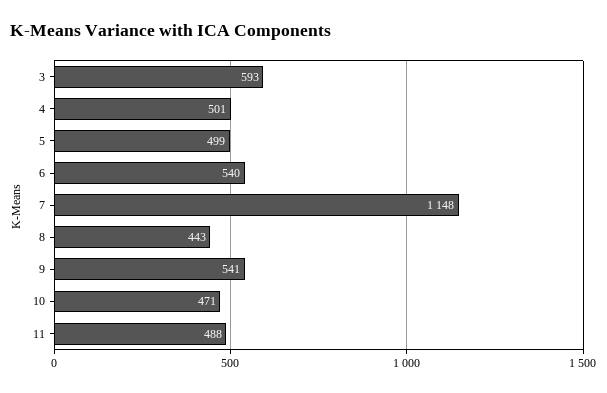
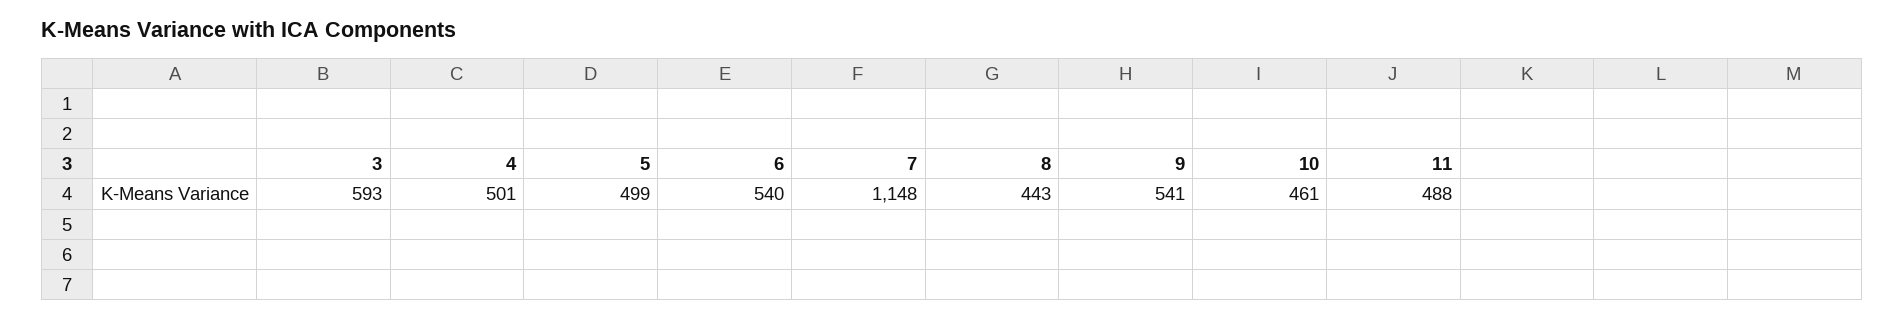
10: 471 -> 461

